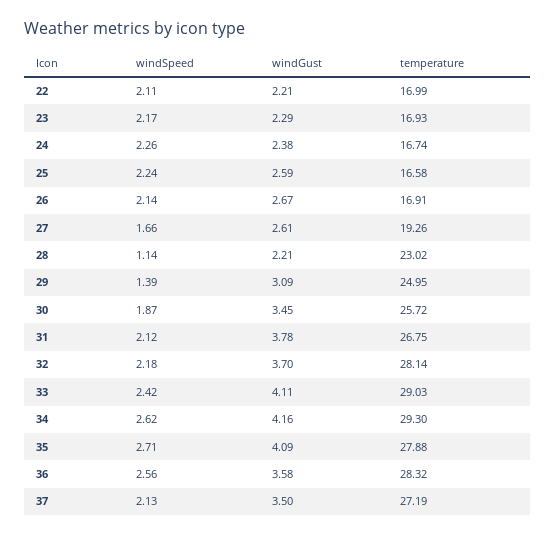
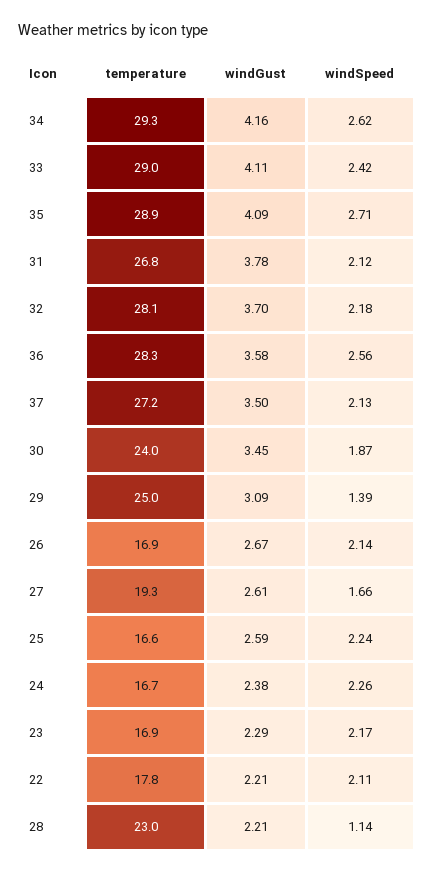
temperature, 22: 16.99 -> 17.8
temperature, 30: 25.72 -> 24
temperature, 35: 27.88 -> 28.9

